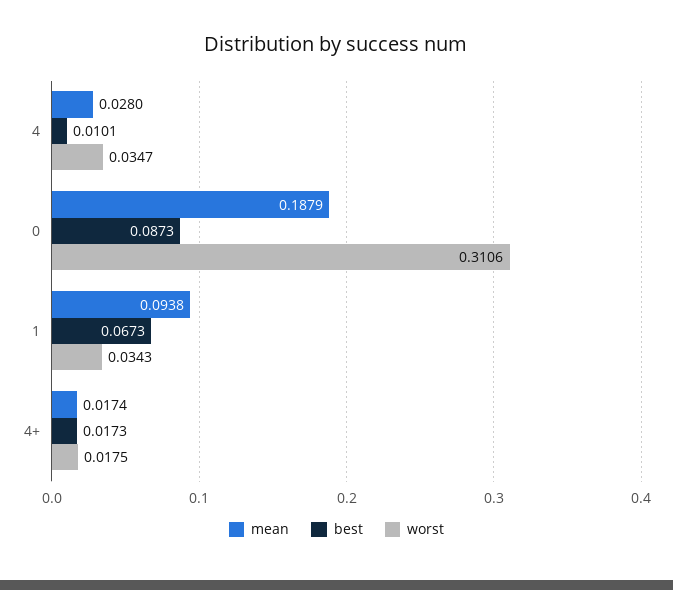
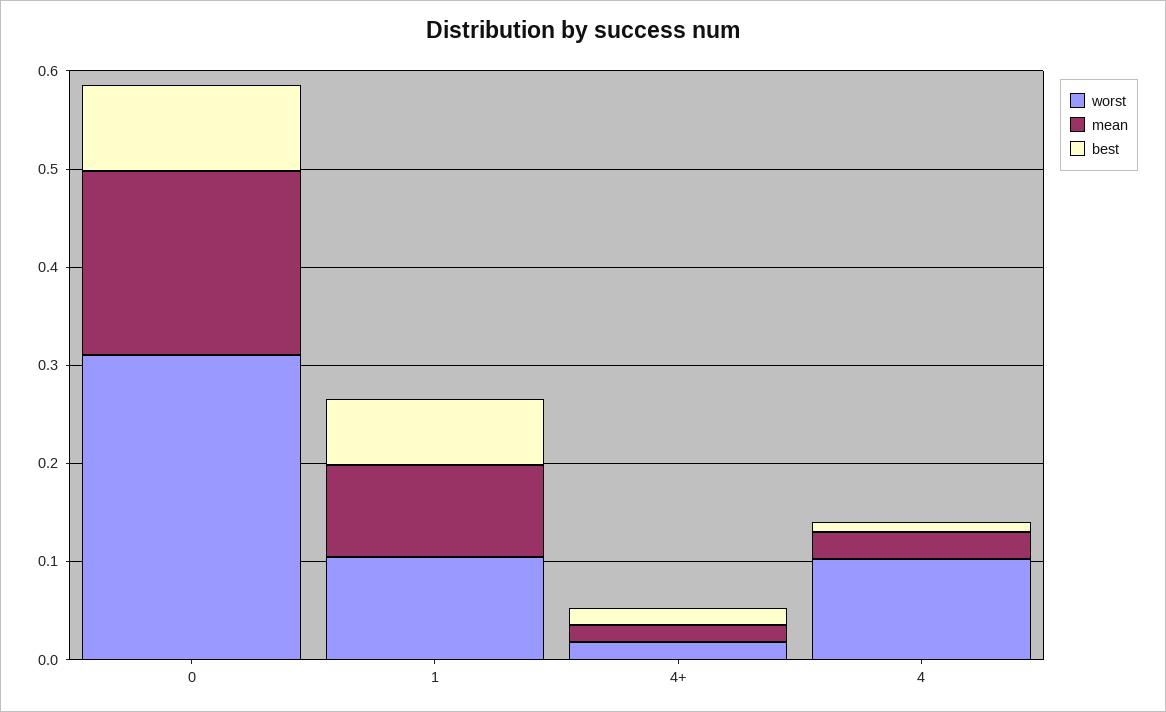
worst, 4: 0.0347 -> 0.1
worst, 1: 0.0343 -> 0.1

